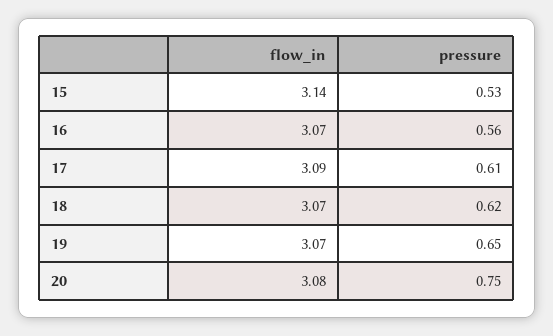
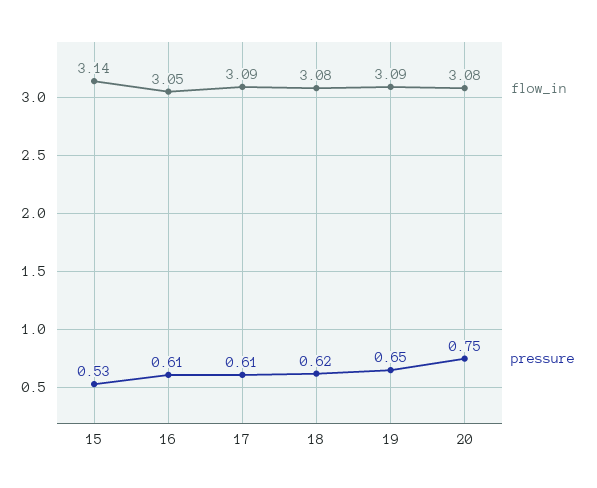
flow_in, 16: 3.07 -> 3.05
pressure, 16: 0.56 -> 0.61
flow_in, 18: 3.07 -> 3.08
flow_in, 19: 3.07 -> 3.09

